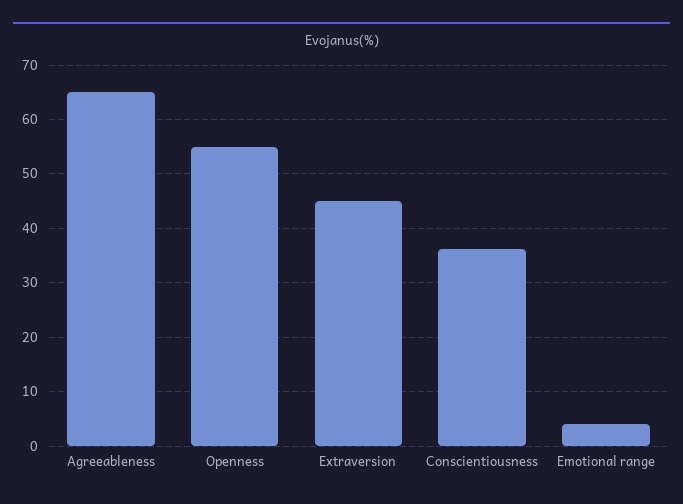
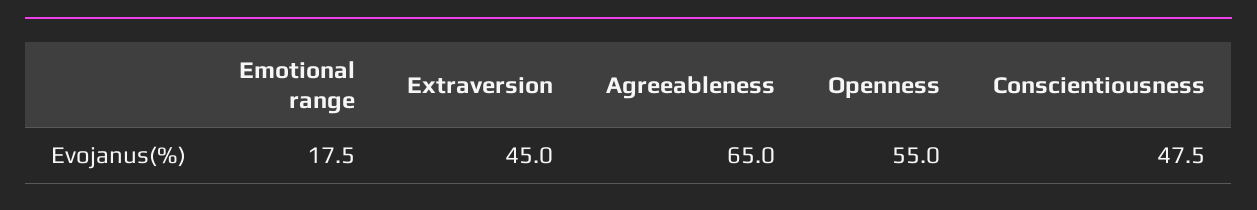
Conscientiousness: 36 -> 47.5
Emotional range: 4 -> 17.5

